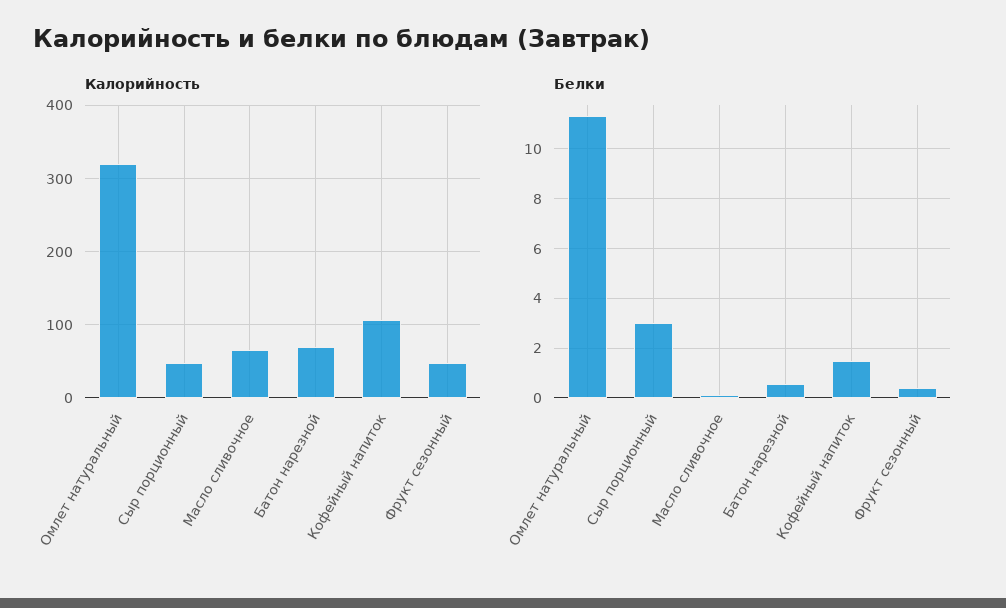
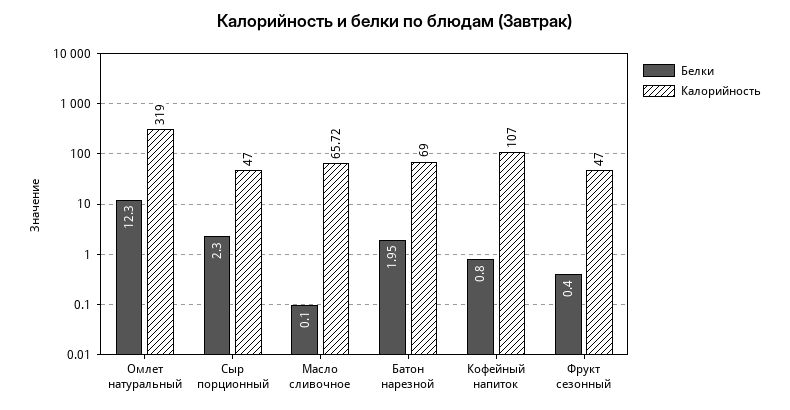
Белки, Омлет натуральный: 11.25 -> 12.3
Белки, Сыр порционный: 3 -> 2.3
Белки, Батон нарезной: 0.5 -> 1.95
Белки, Кофейный напиток: 1.5 -> 0.8

